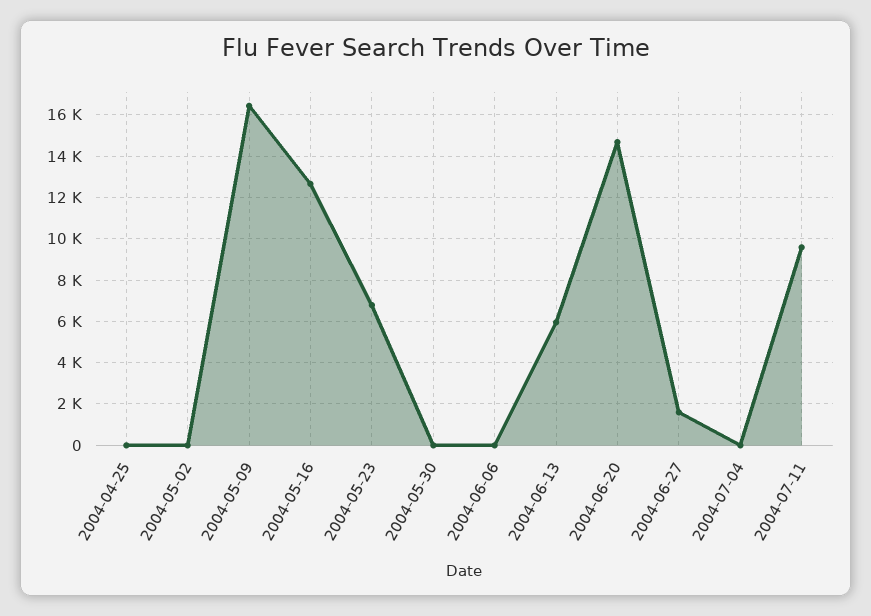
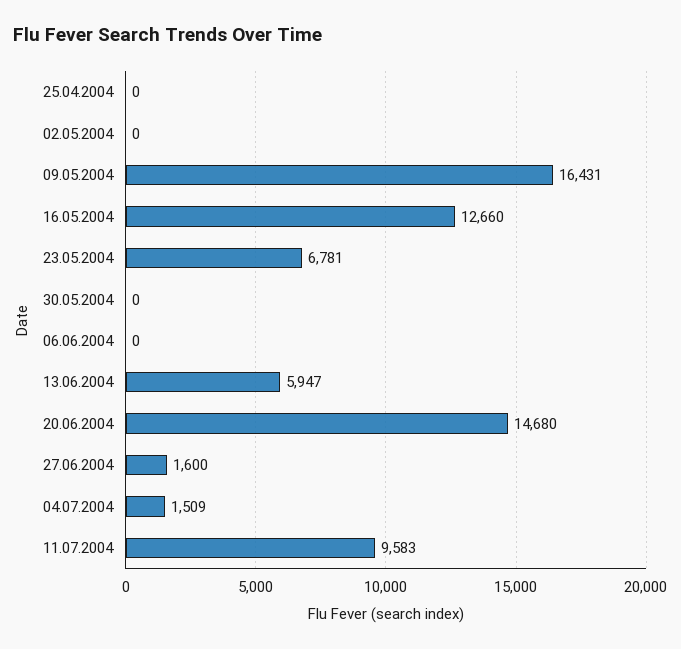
2004-07-04: 0 -> 1509

